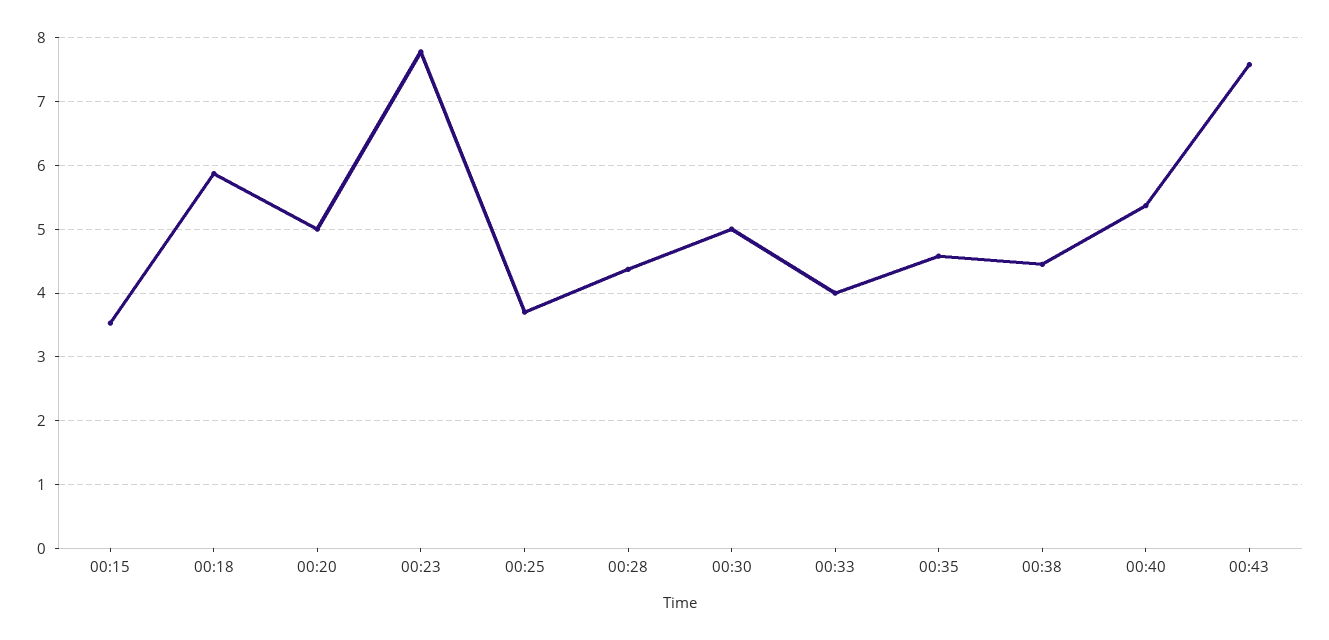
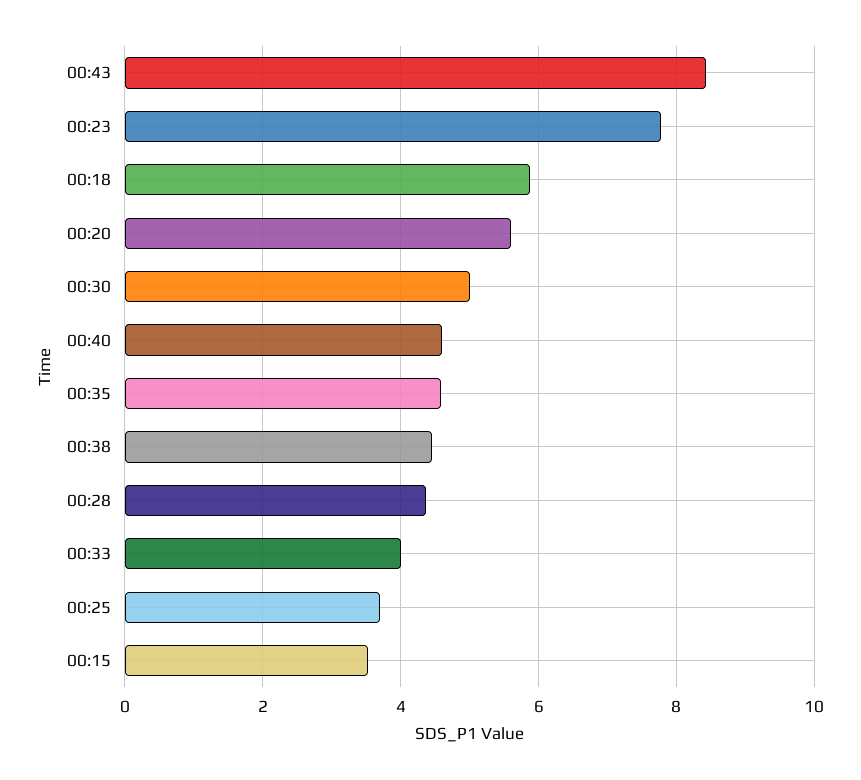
00:20: 5 -> 5.6
00:40: 5.4 -> 4.6
00:43: 7.6 -> 8.4

